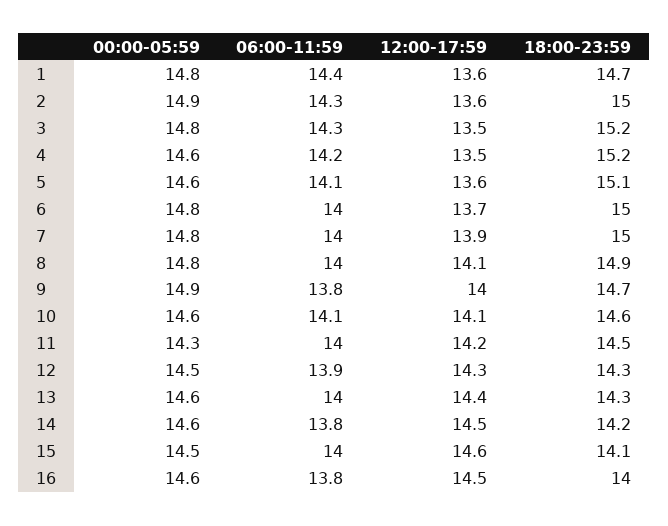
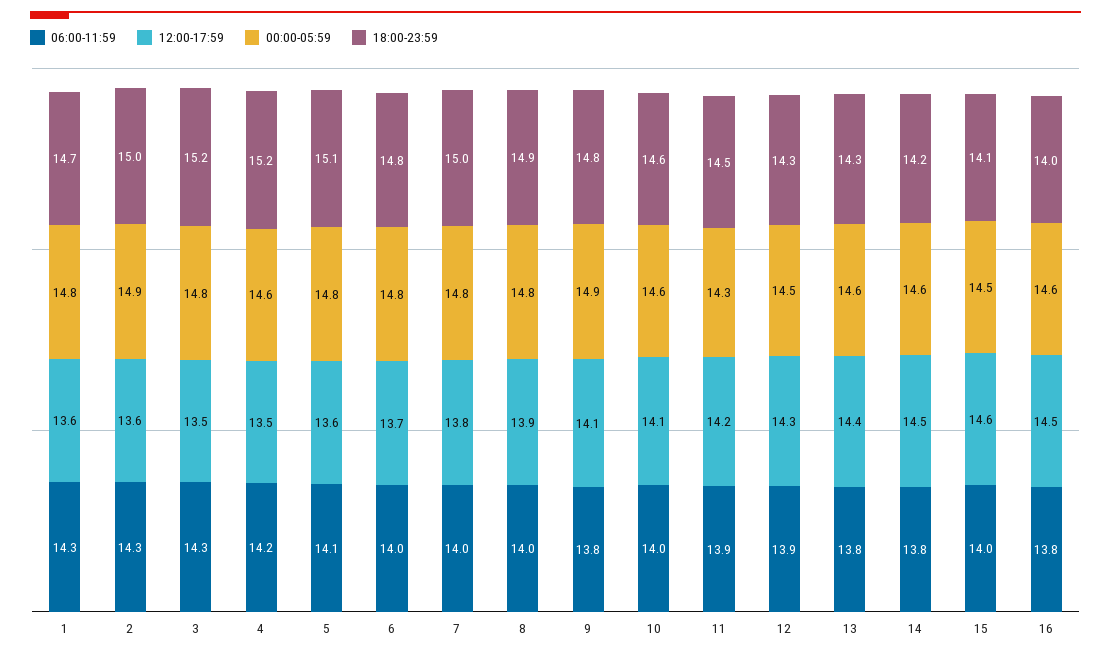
06:00-11:59, 1: 14.4 -> 14.3
00:00-05:59, 5: 14.6 -> 14.8
18:00-23:59, 6: 15 -> 14.8
12:00-17:59, 7: 13.9 -> 13.8
12:00-17:59, 8: 14.1 -> 13.9
12:00-17:59, 9: 14 -> 14.1
18:00-23:59, 9: 14.7 -> 14.8
06:00-11:59, 10: 14.1 -> 14
06:00-11:59, 11: 14 -> 13.9
06:00-11:59, 13: 14 -> 13.8

